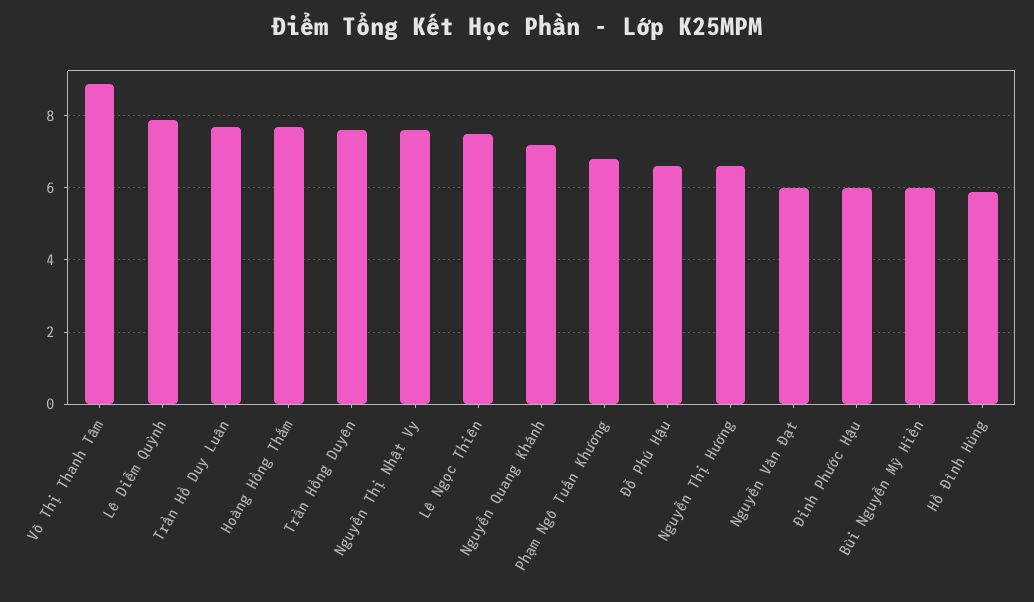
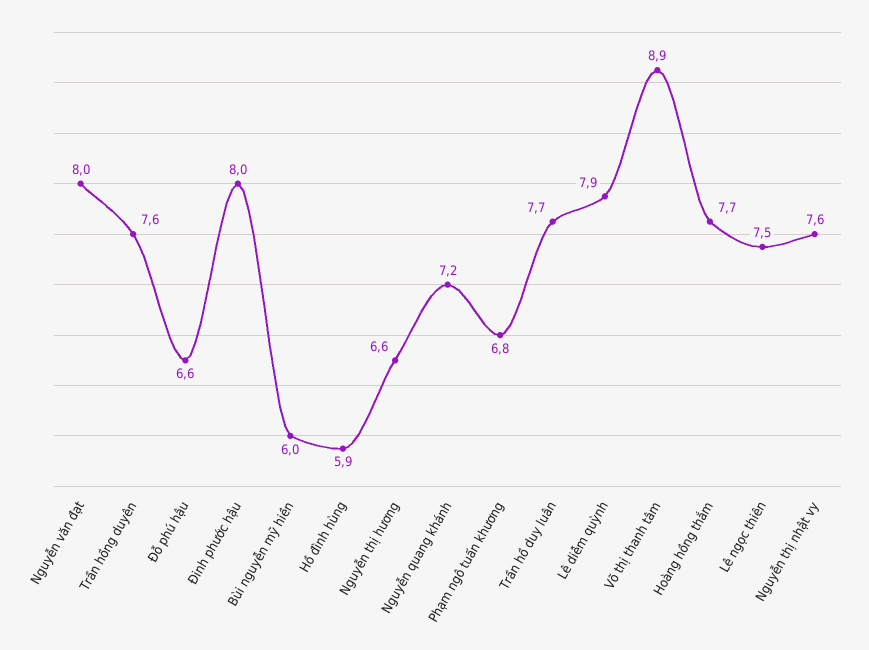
Nguyễn Văn Đạt: 6 -> 8
Đinh Phước Hậu: 6 -> 8

